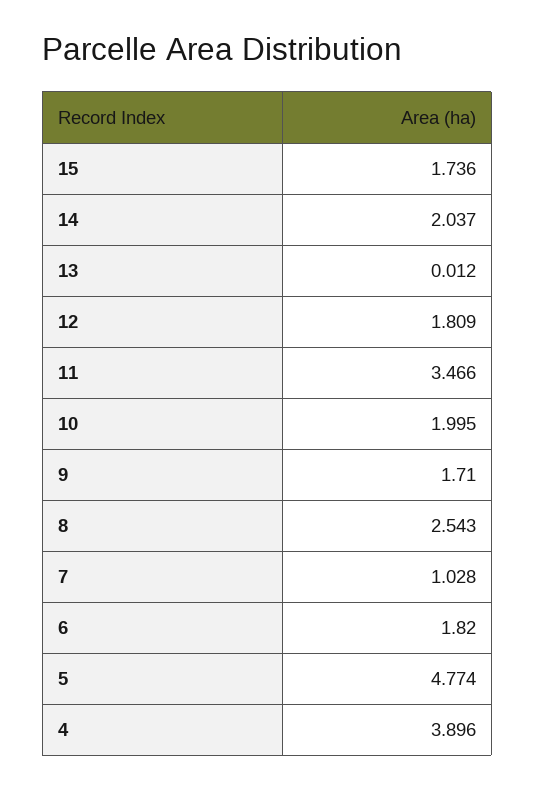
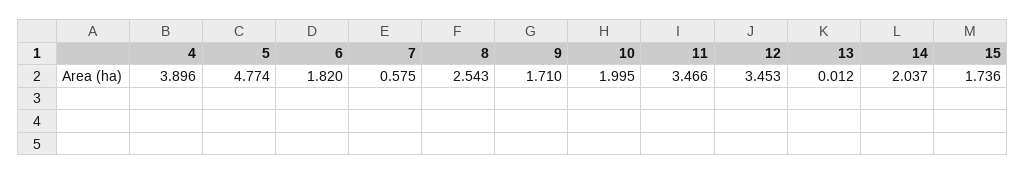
12: 1.809 -> 3.453
7: 1.028 -> 0.575

